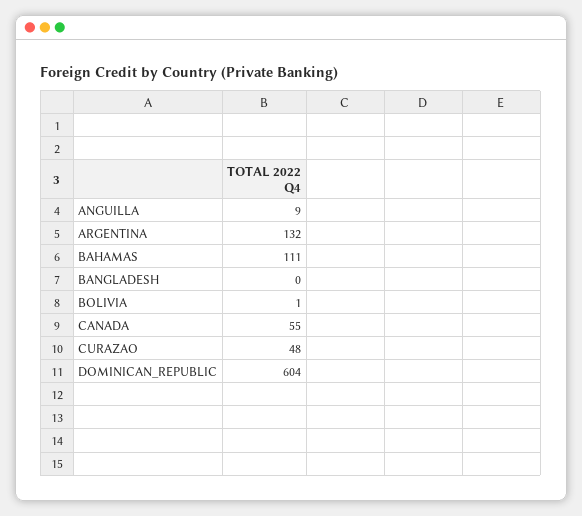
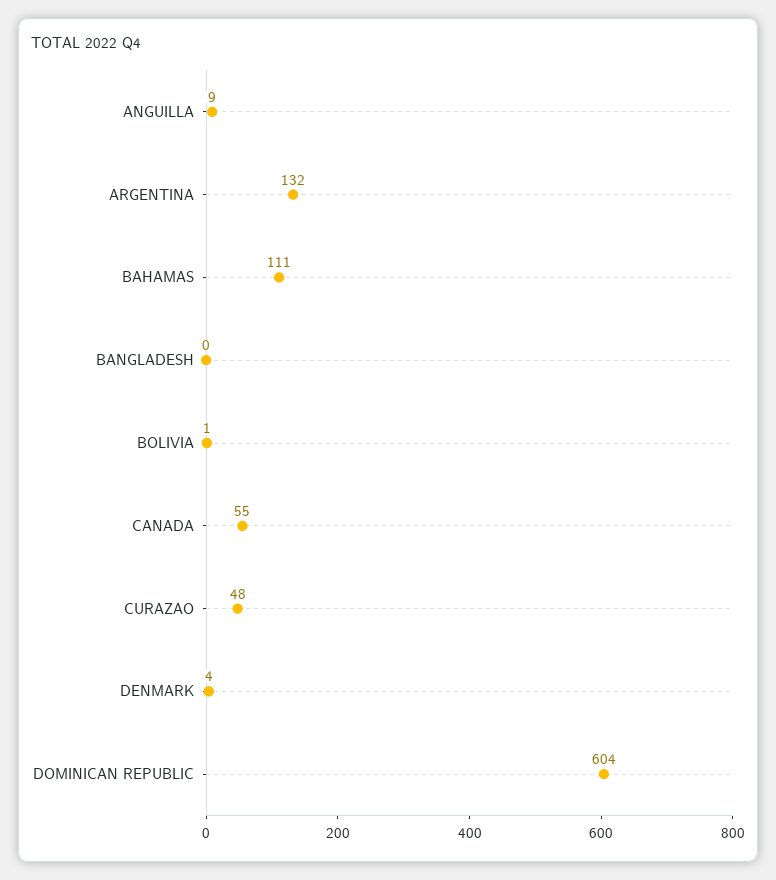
DENMARK: none -> 4

